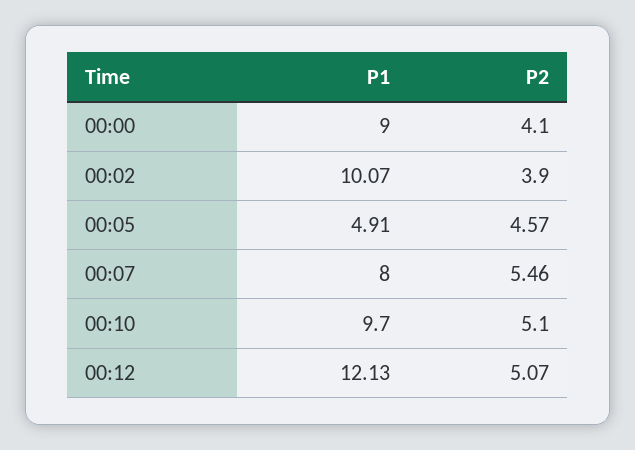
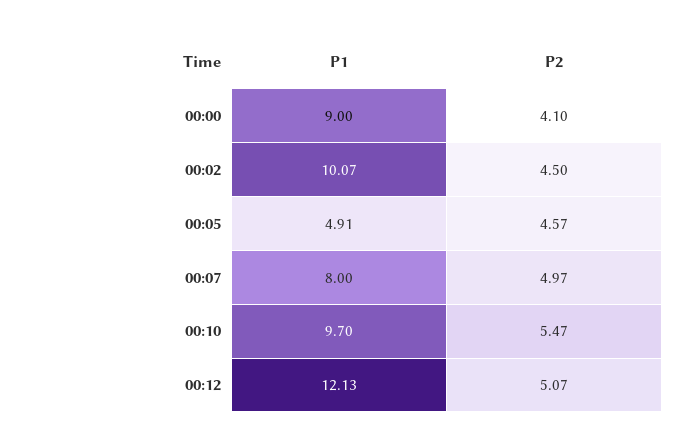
P2, 00:02: 3.9 -> 4.5
P2, 00:07: 5.46 -> 4.97
P2, 00:10: 5.1 -> 5.47

